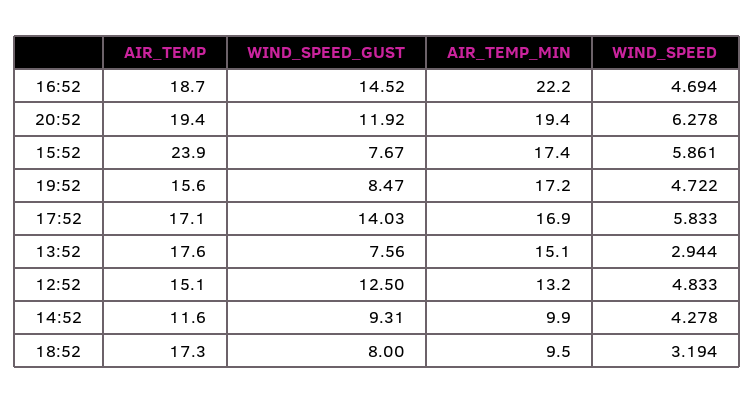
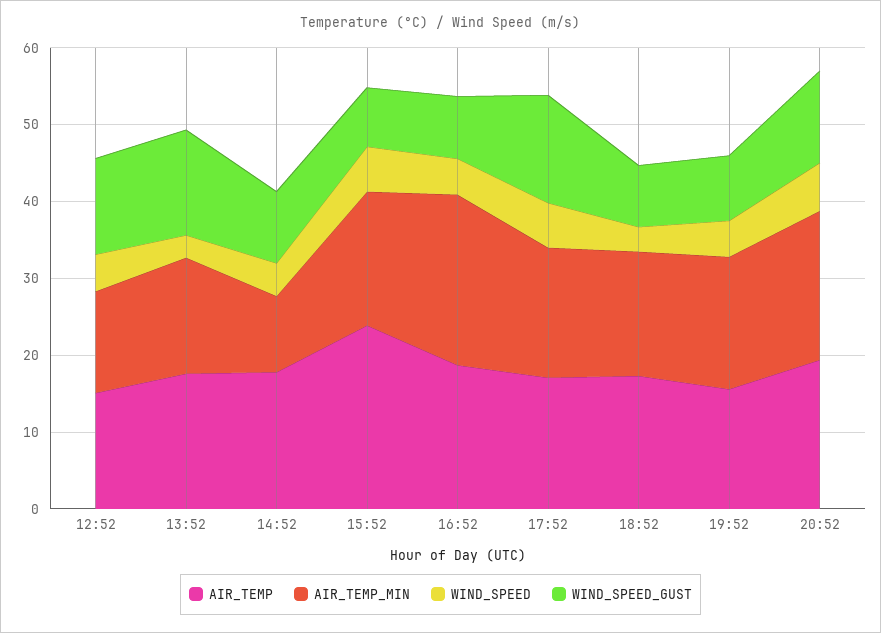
WIND_SPEED_GUST, 16:52: 14.52 -> 8
WIND_SPEED_GUST, 13:52: 7.56 -> 14
AIR_TEMP, 14:52: 11.6 -> 18
AIR_TEMP_MIN, 18:52: 9.5 -> 16

